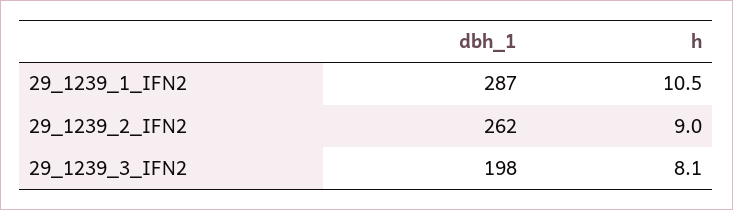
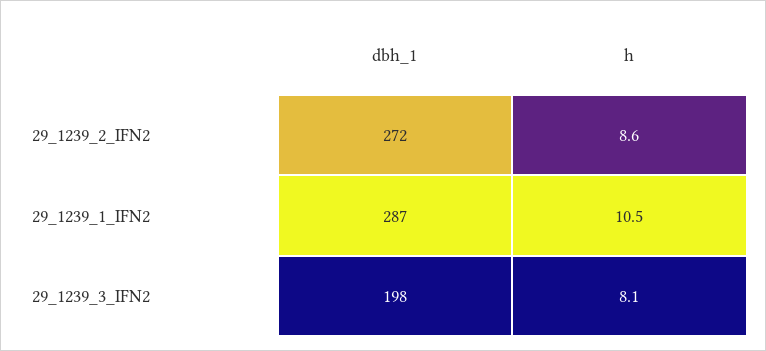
dbh_1, 29_1239_2_IFN2: 262 -> 272
h, 29_1239_2_IFN2: 9 -> 8.6

